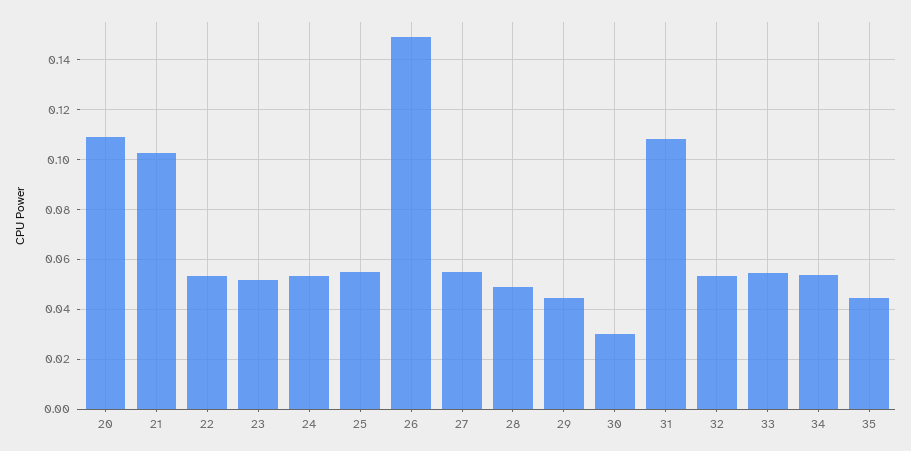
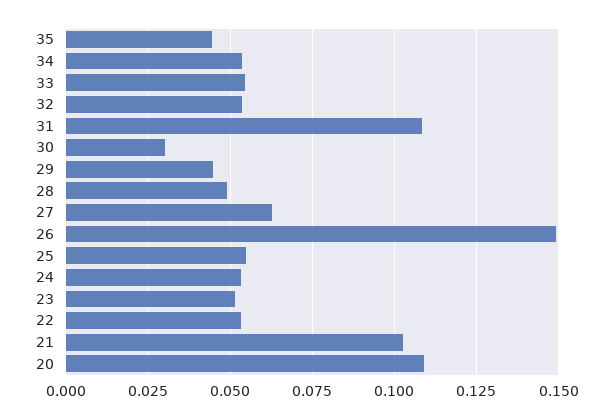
27: 0.055 -> 0.0625

